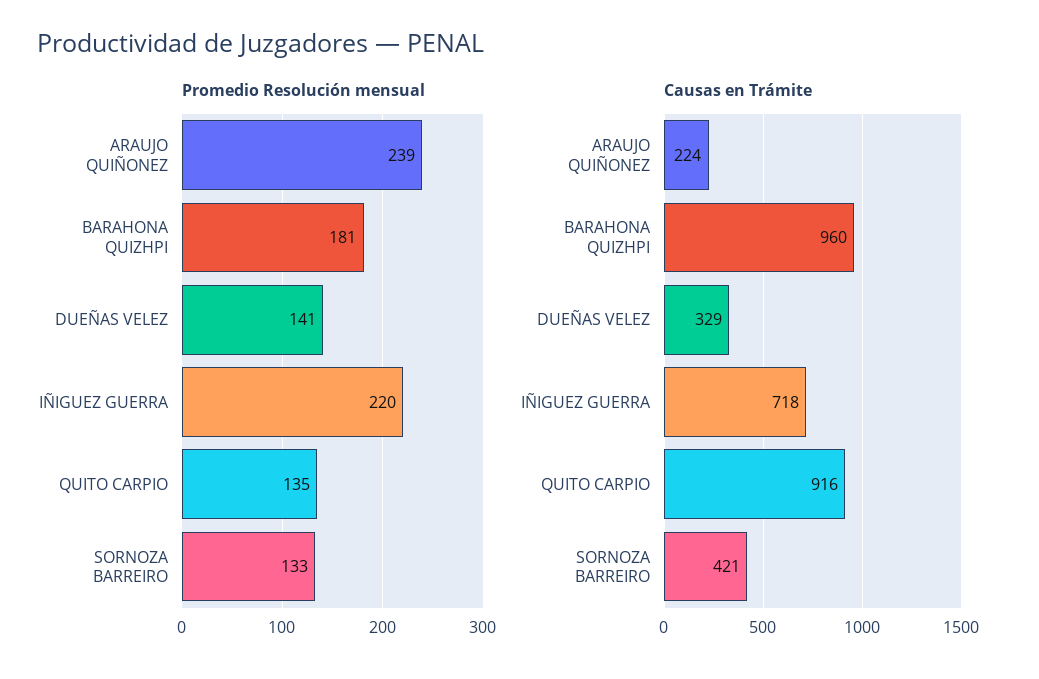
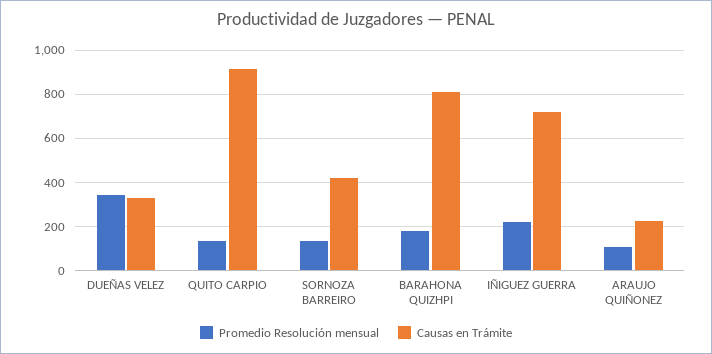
Promedio Resolución mensual, ARAUJO QUIÑONEZ: 239 -> 100
Promedio Resolución mensual, DUEÑAS VELEZ: 141 -> 350
Causas en Trámite, BARAHONA QUIZHPI: 960 -> 800

